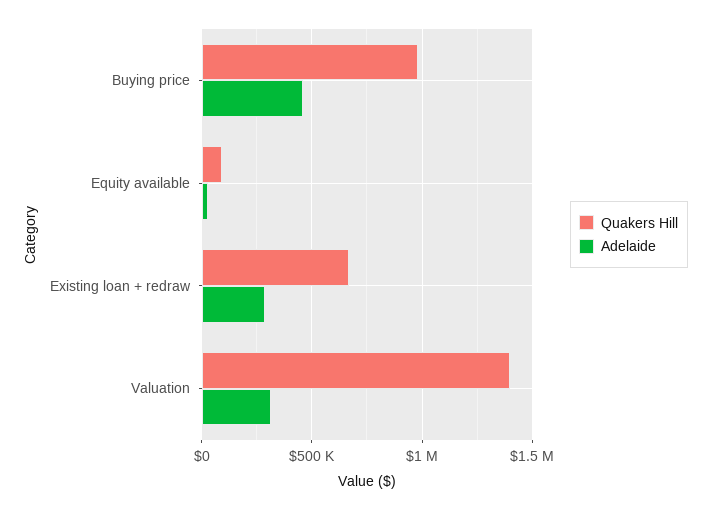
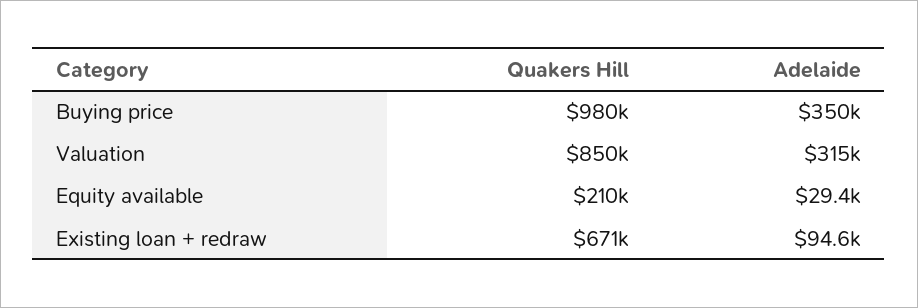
Adelaide, Buying price: 450000 -> 350000
Quakers Hill, Equity available: 100000 -> 210000
Adelaide, Existing loan + redraw: 300000 -> 94600
Quakers Hill, Valuation: 1400000 -> 850000

